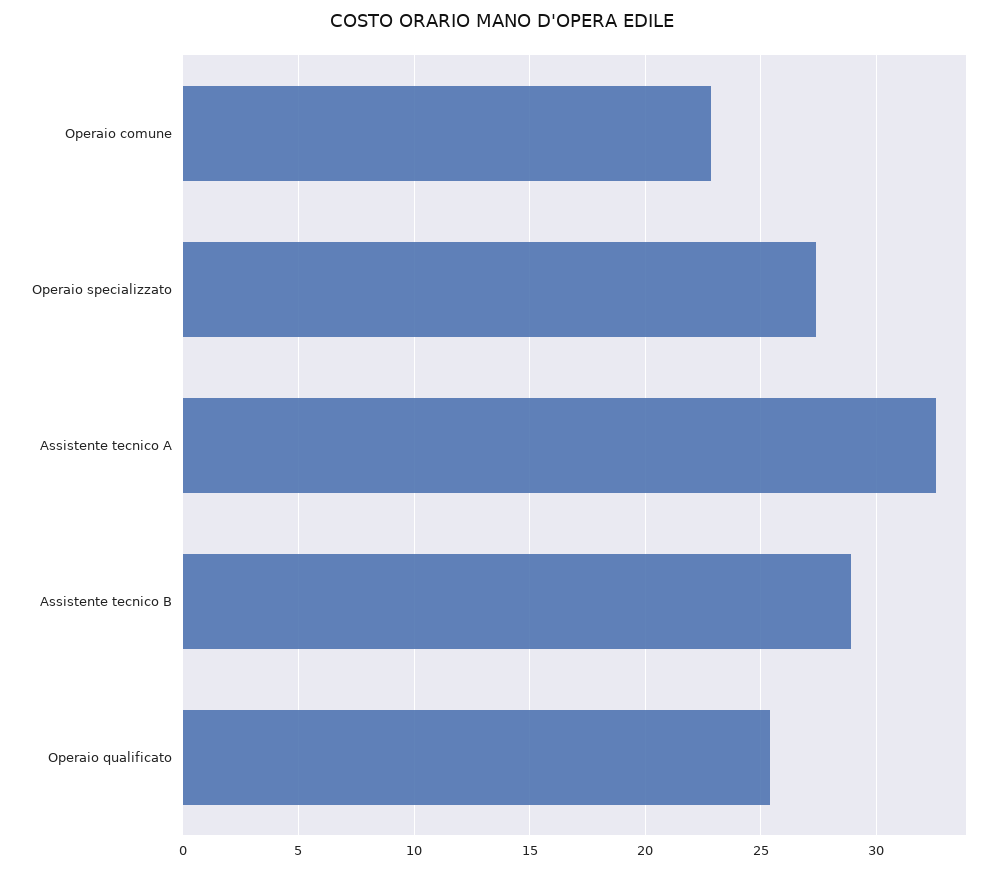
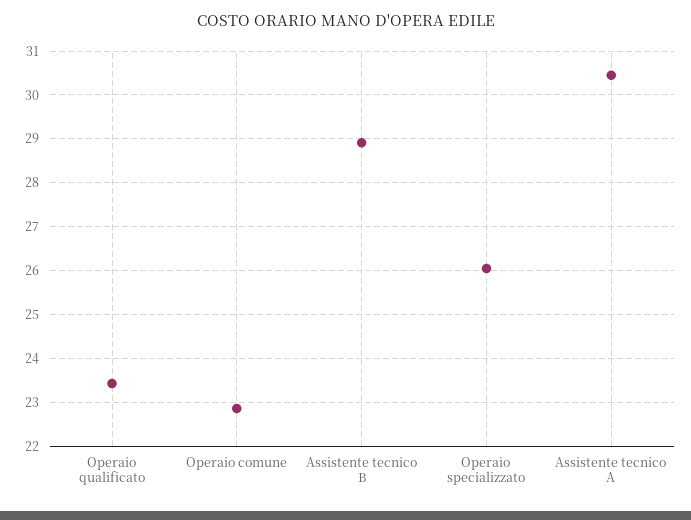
Operaio specializzato: 27.5 -> 26
Assistente tecnico A: 32.5 -> 30.4
Operaio qualificato: 25.5 -> 23.4

